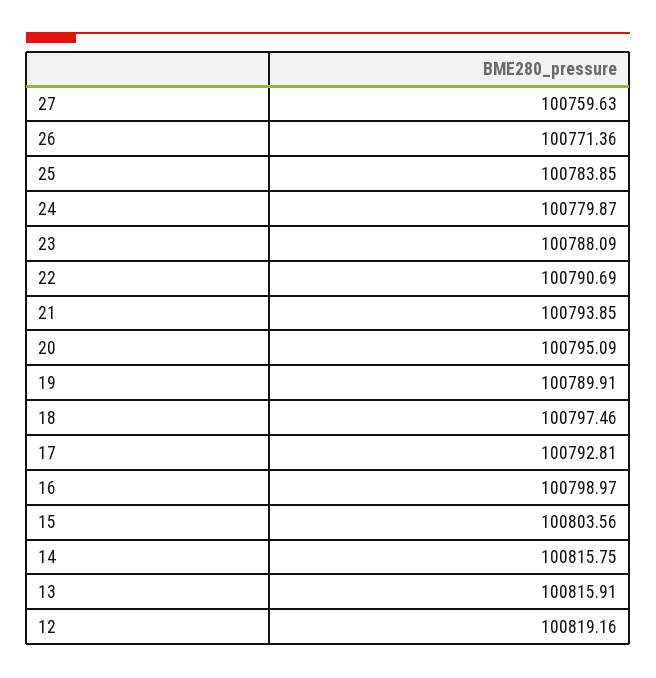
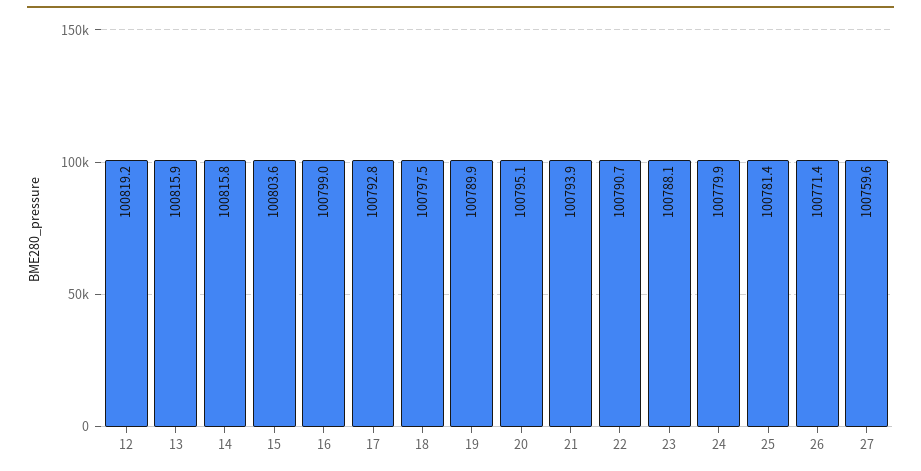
25: 100783.85 -> 100781.4

